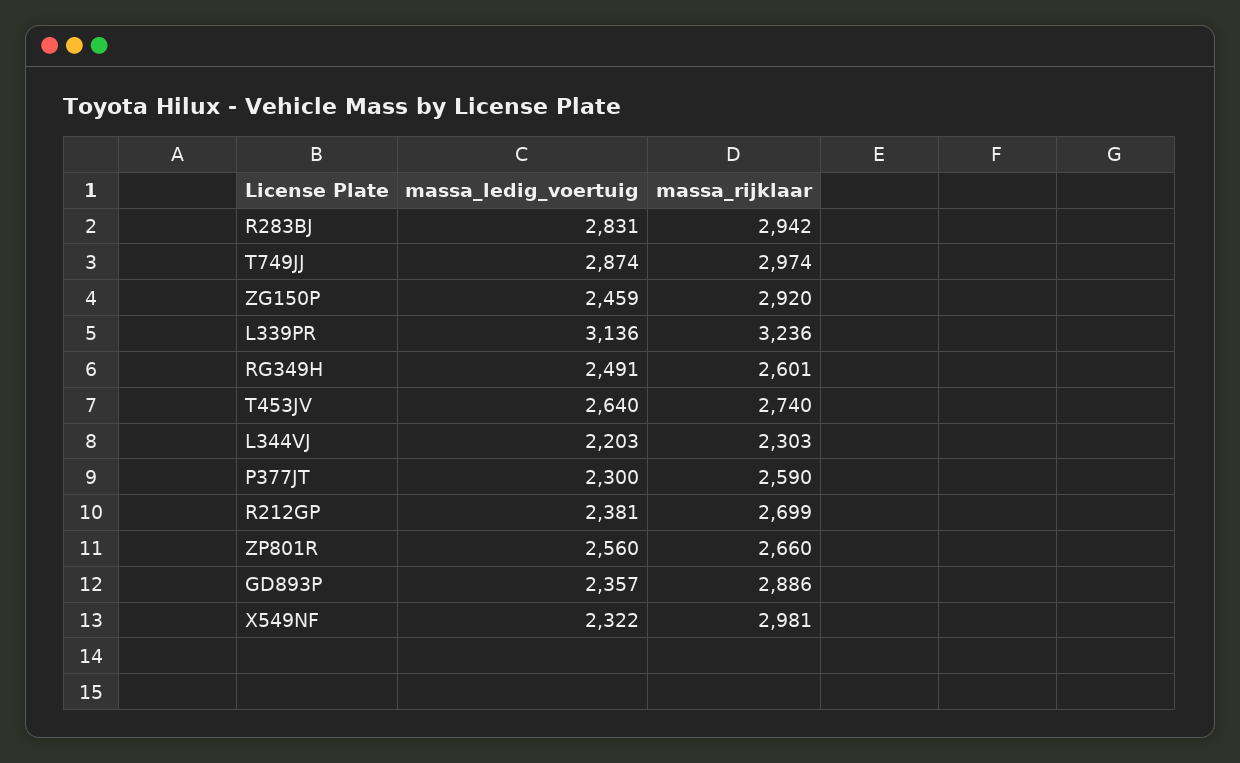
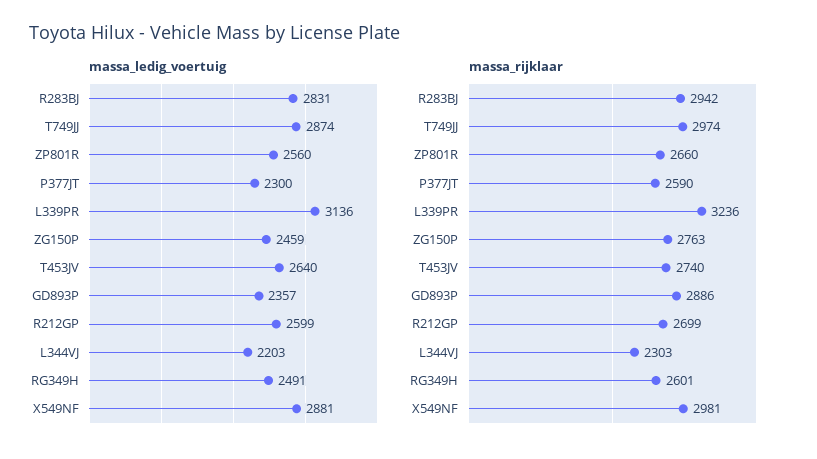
massa_rijklaar, ZG150P: 2920 -> 2763
massa_ledig_voertuig, R212GP: 2381 -> 2599
massa_ledig_voertuig, X549NF: 2322 -> 2881

